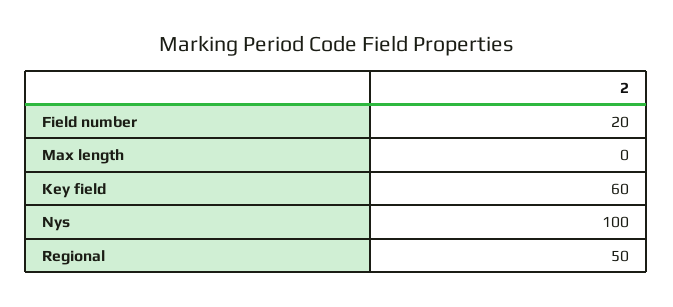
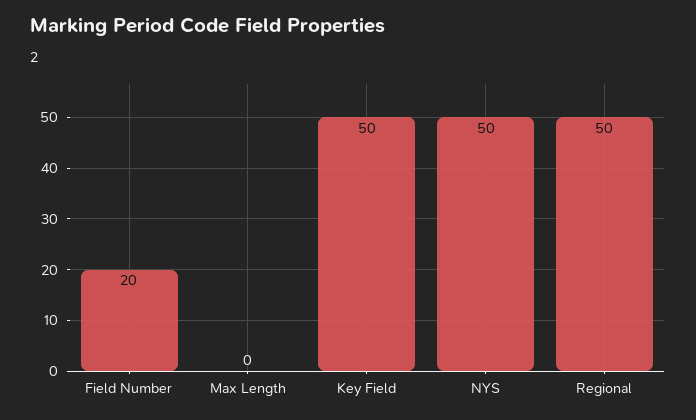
Key field: 60 -> 50
Nys: 100 -> 50

